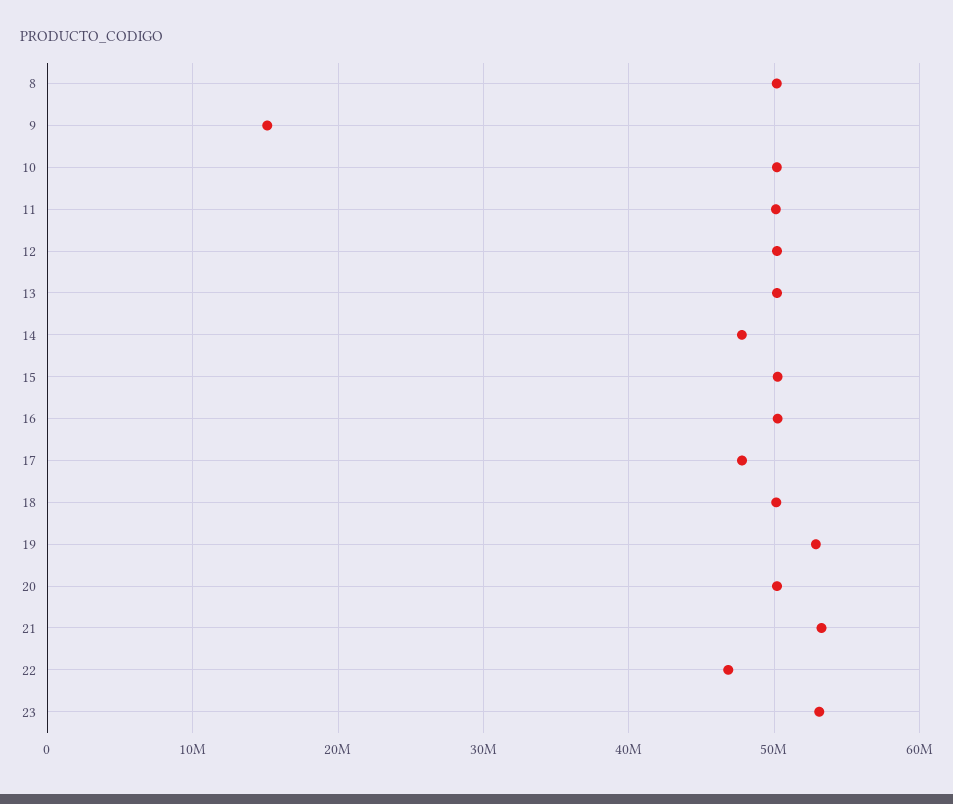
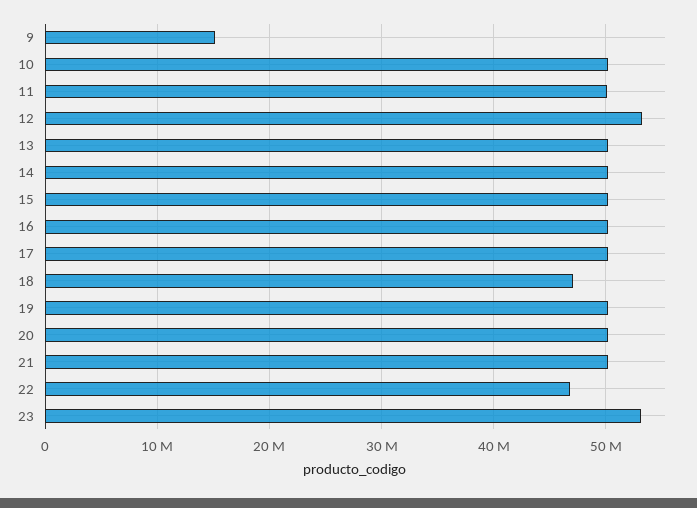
8: 50000000 -> none
12: 50000000 -> 53000000
14: 48000000 -> 50000000
17: 48000000 -> 50000000
18: 50000000 -> 47000000
19: 53000000 -> 50000000
21: 53000000 -> 50000000

